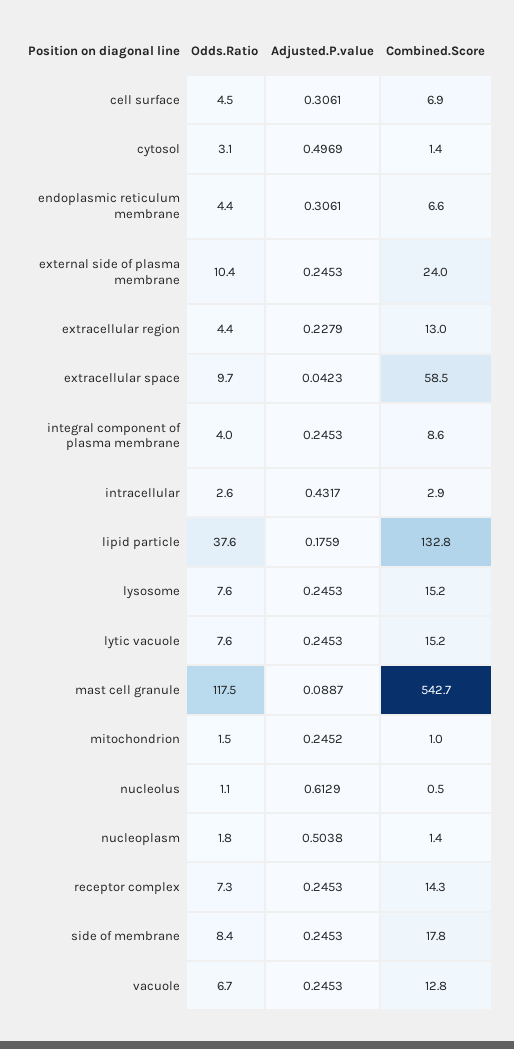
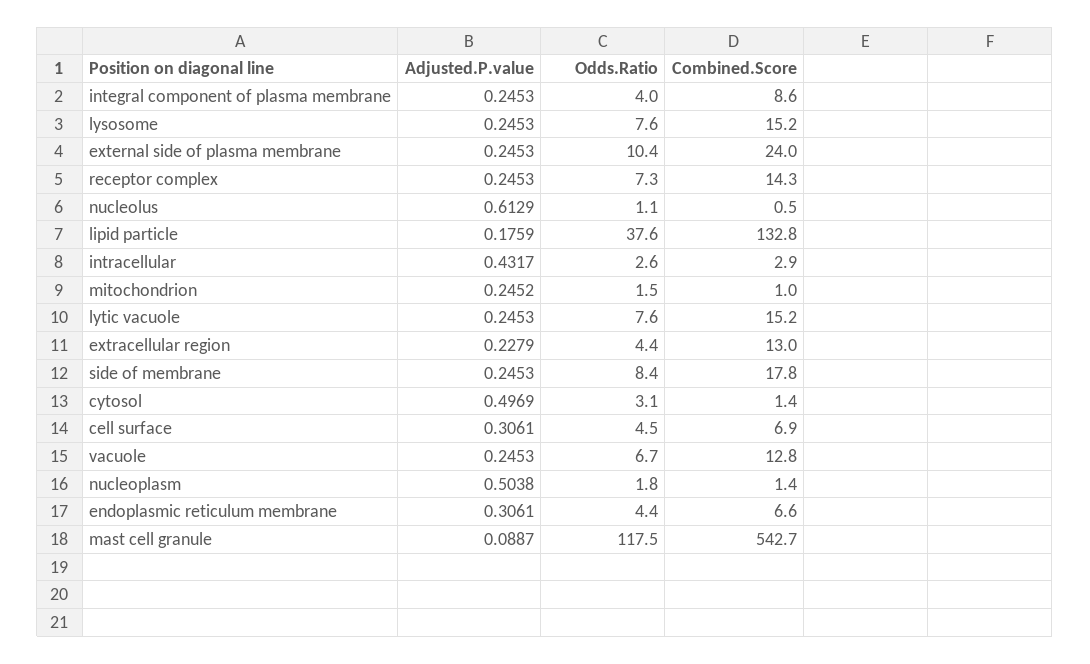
Odds.Ratio, extracellular space: 9.7 -> none
Adjusted.P.value, extracellular space: 0.0423 -> none
Combined.Score, extracellular space: 58.5 -> none

